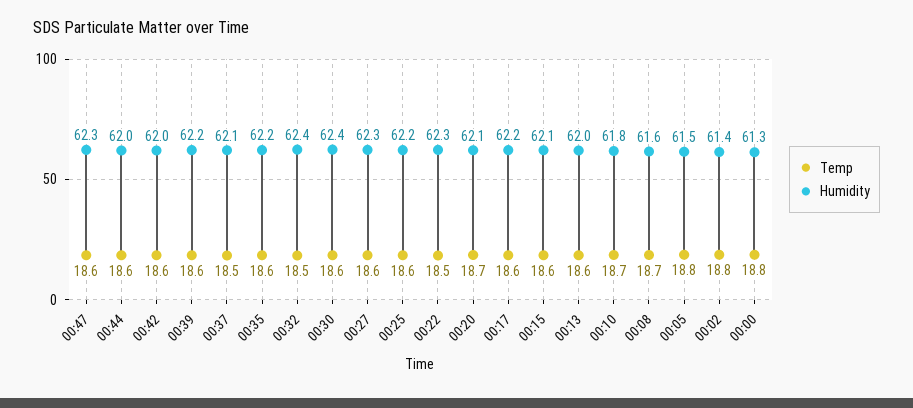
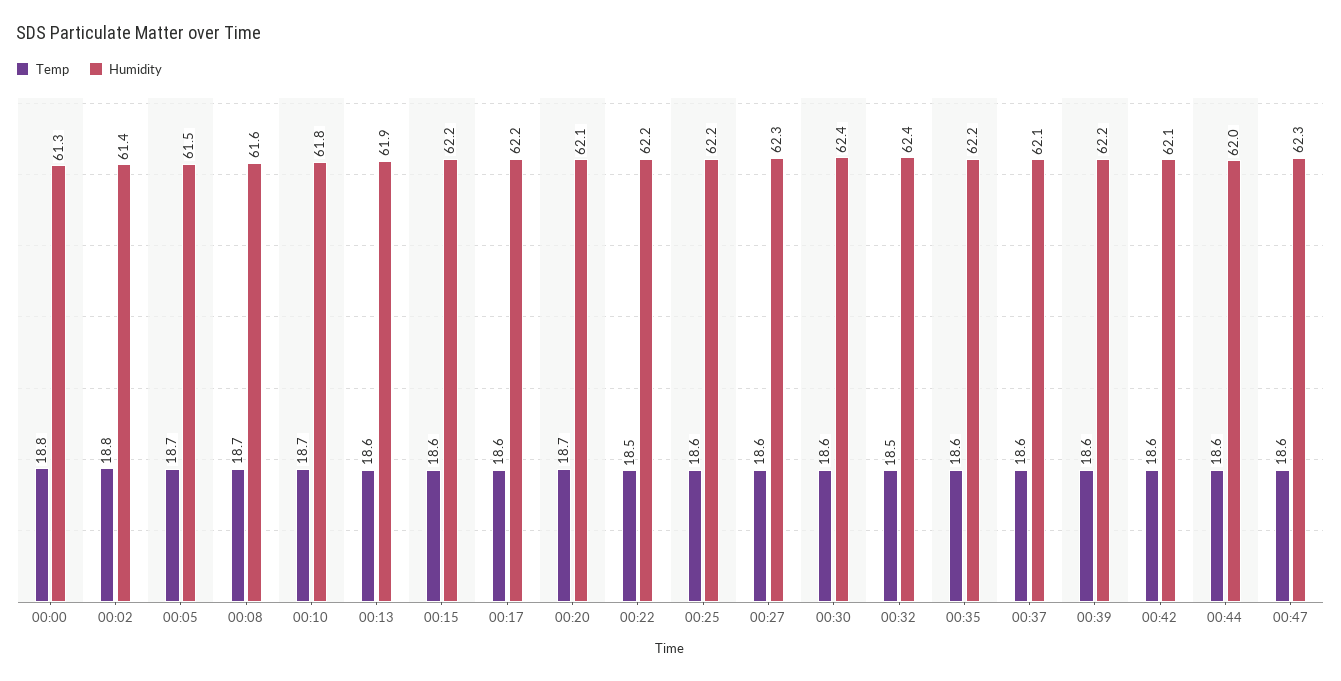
Humidity, 00:42: 62 -> 62.1
Temp, 00:37: 18.5 -> 18.6
Humidity, 00:22: 62.3 -> 62.2
Humidity, 00:15: 62.1 -> 62.2
Humidity, 00:13: 62 -> 61.9
Temp, 00:05: 18.8 -> 18.7

